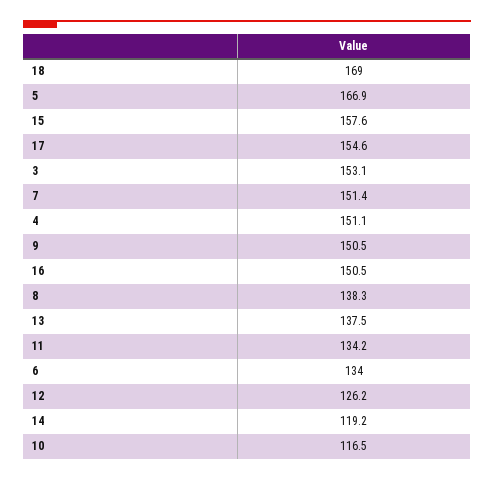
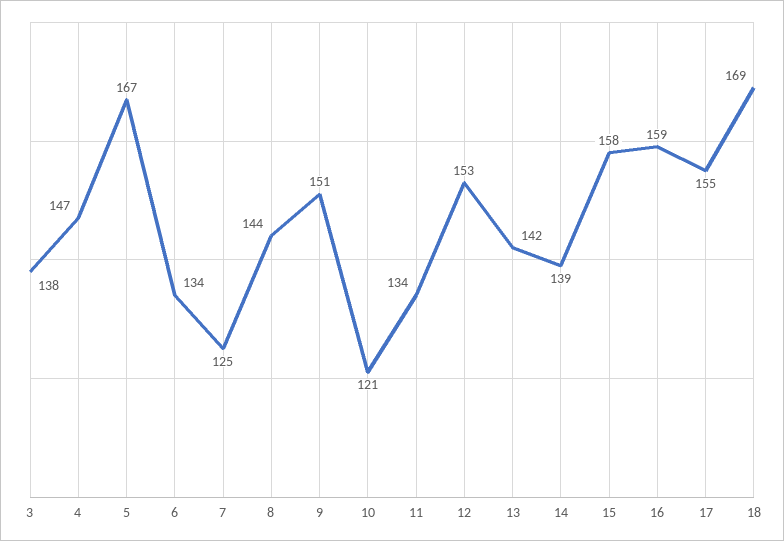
3: 153.1 -> 138
7: 151.4 -> 125
4: 151.1 -> 147
16: 150.5 -> 159
8: 138.3 -> 144
13: 137.5 -> 142
12: 126.2 -> 153
14: 119.2 -> 139
10: 116.5 -> 121

